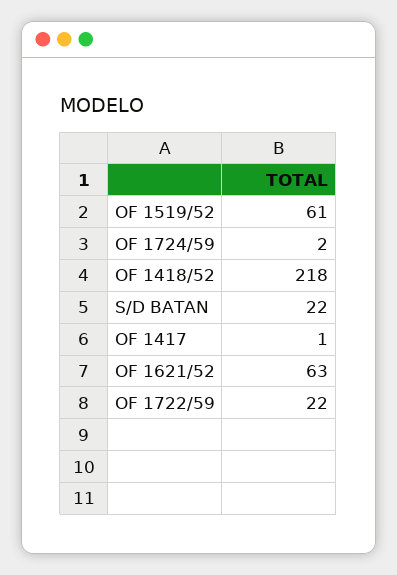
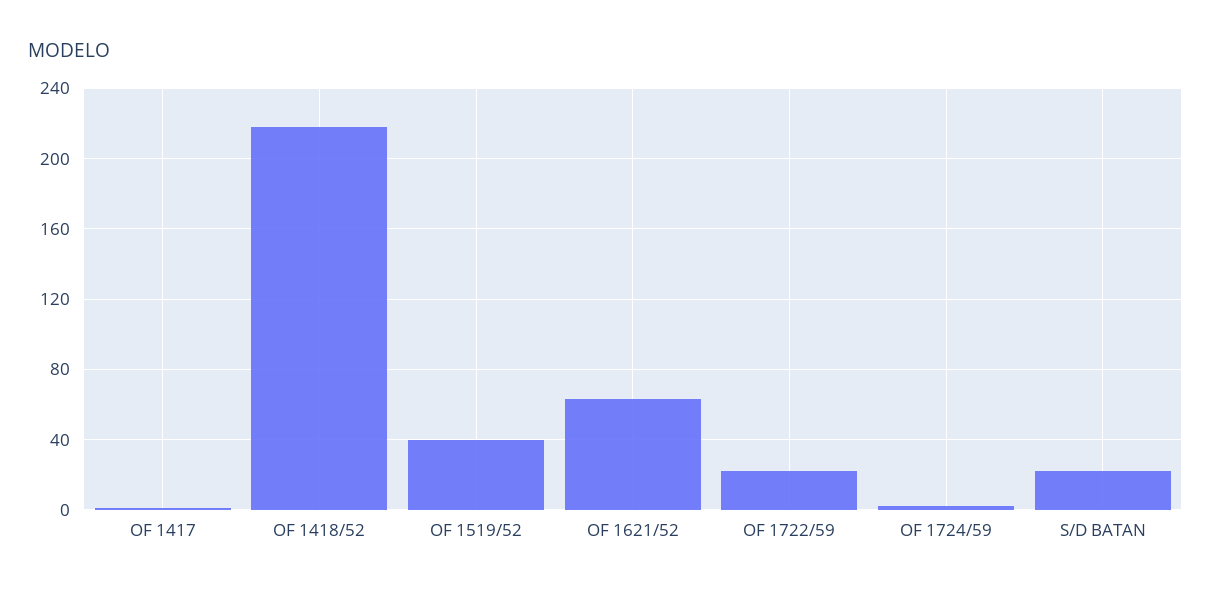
OF 1519/52: 61 -> 40

